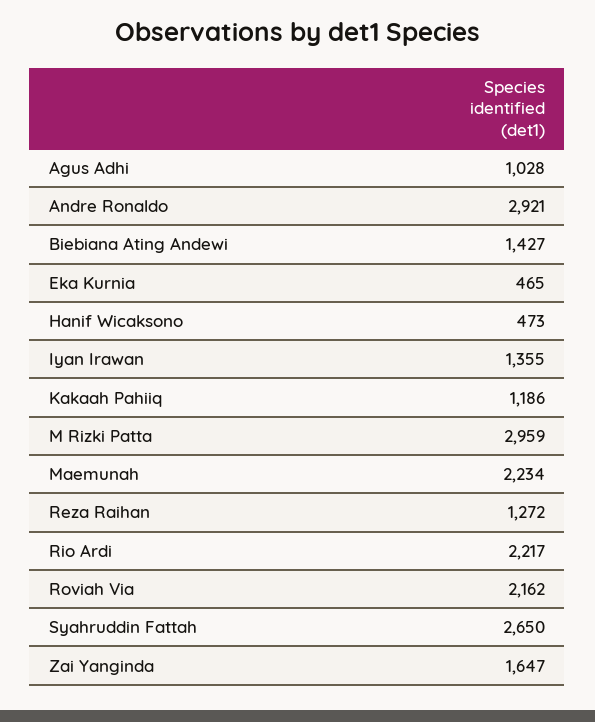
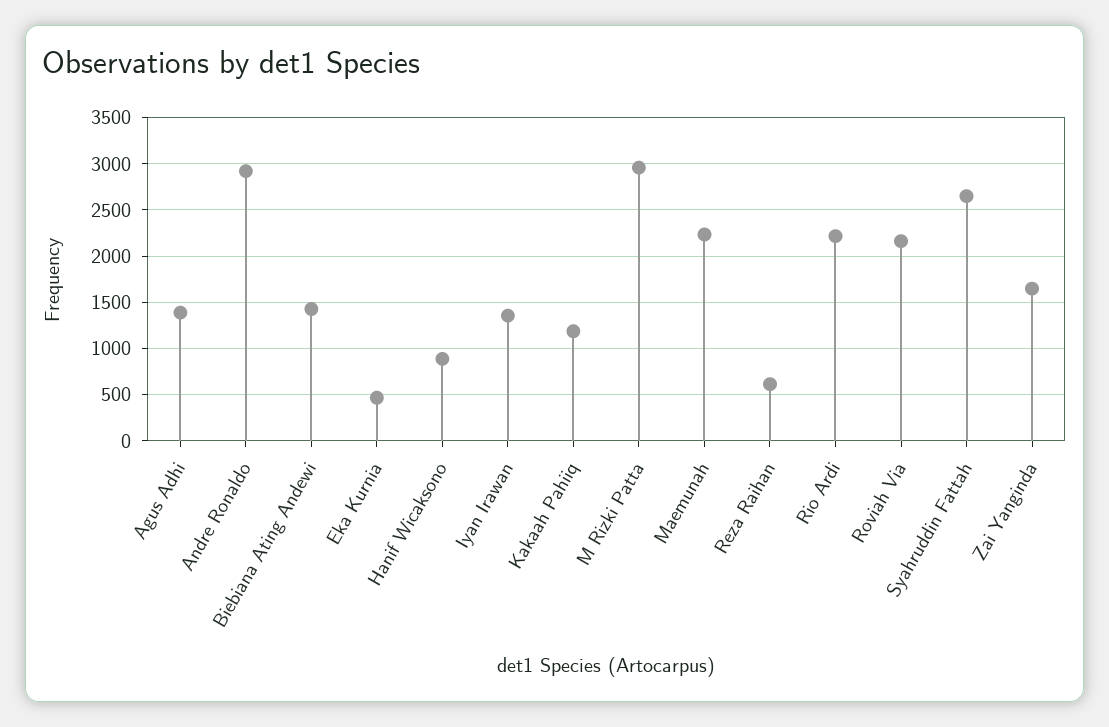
Agus Adhi: 1028 -> 1400
Hanif Wicaksono: 473 -> 900
Reza Raihan: 1272 -> 600

